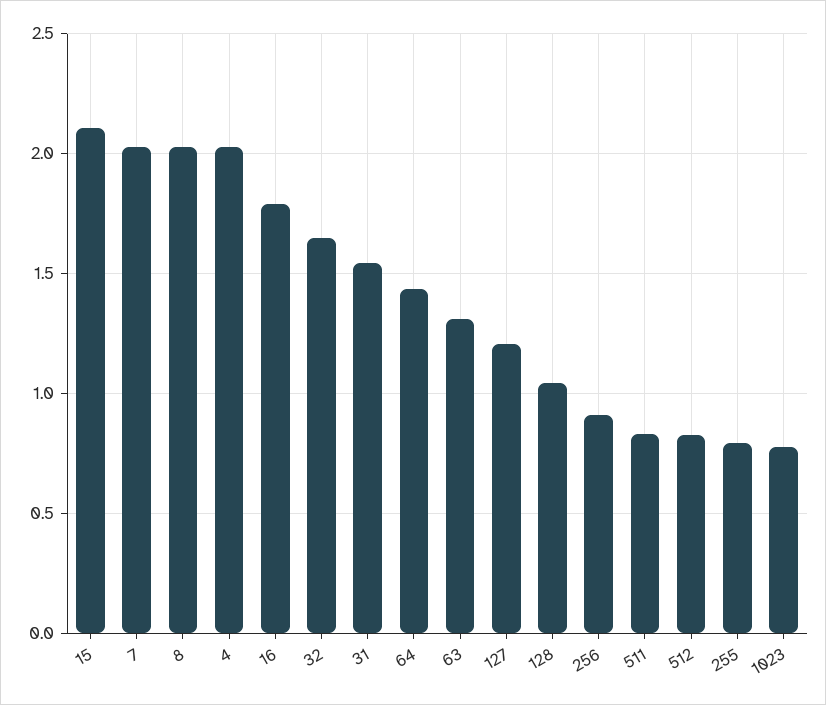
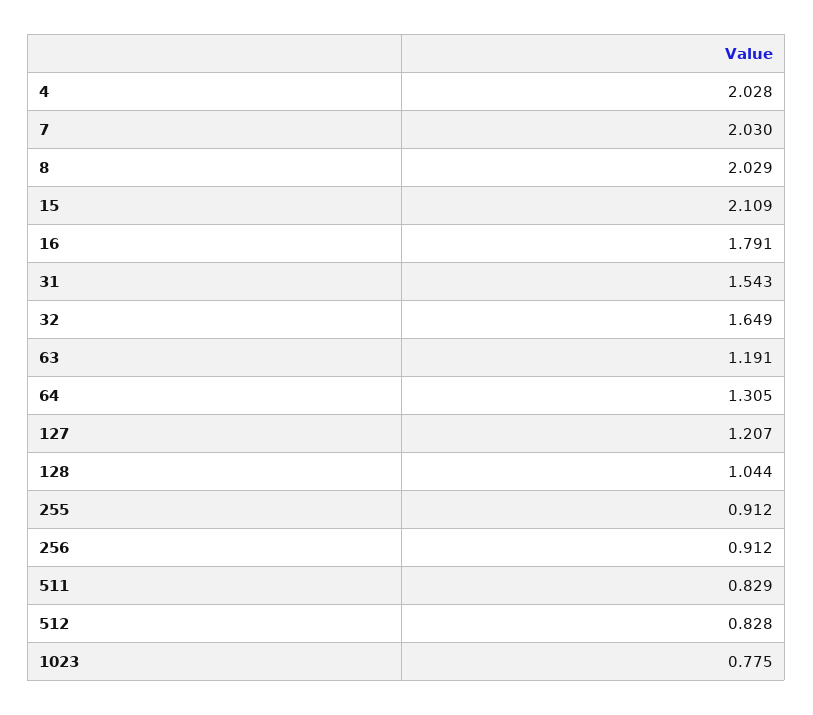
64: 1.45 -> 1.305
63: 1.3 -> 1.191
255: 0.8 -> 0.912

